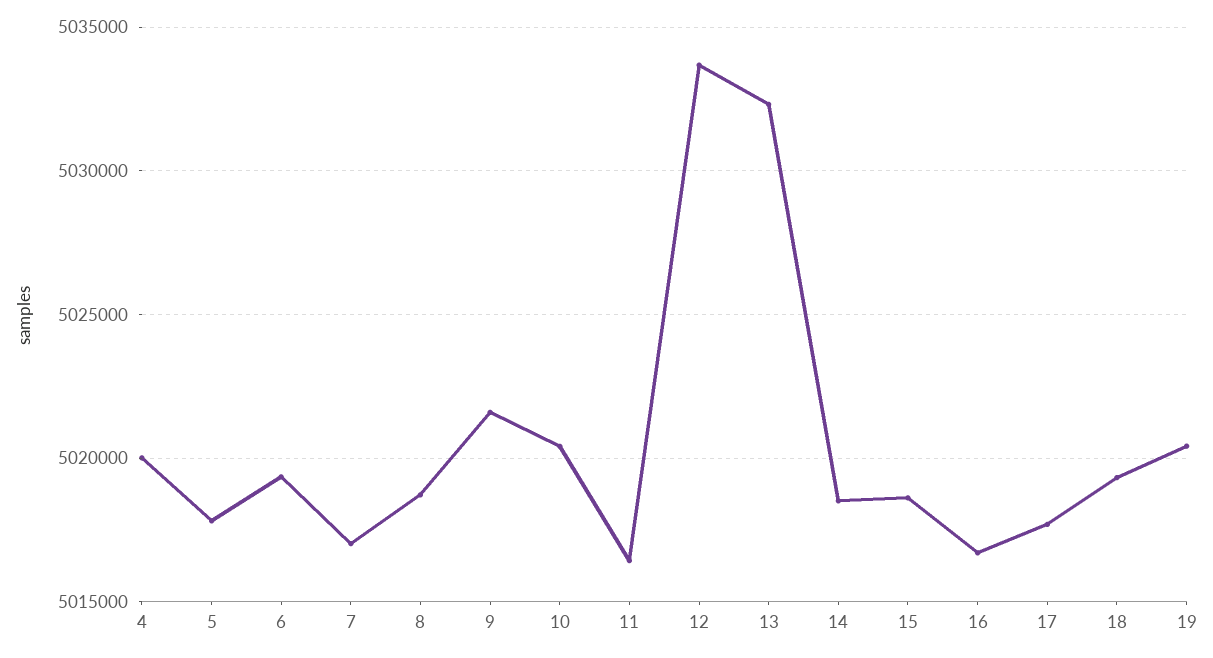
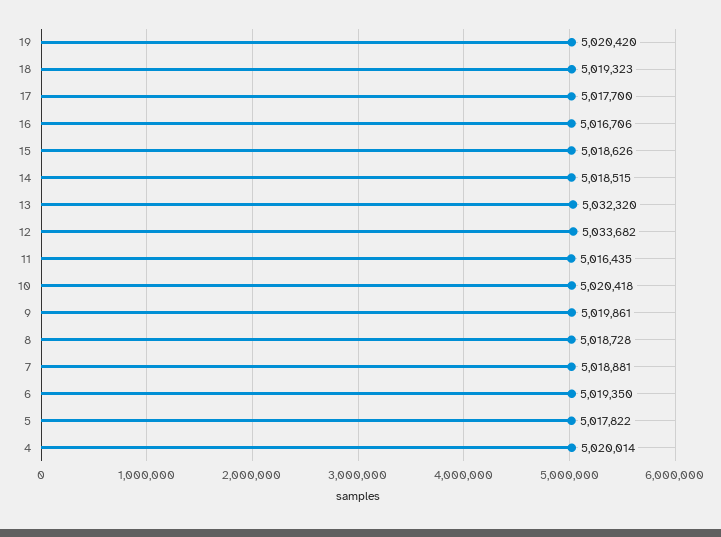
7: 5017000 -> 5018881
9: 5021500 -> 5019861

